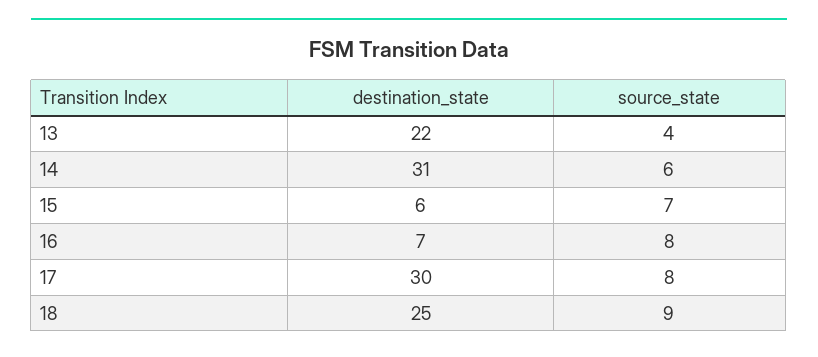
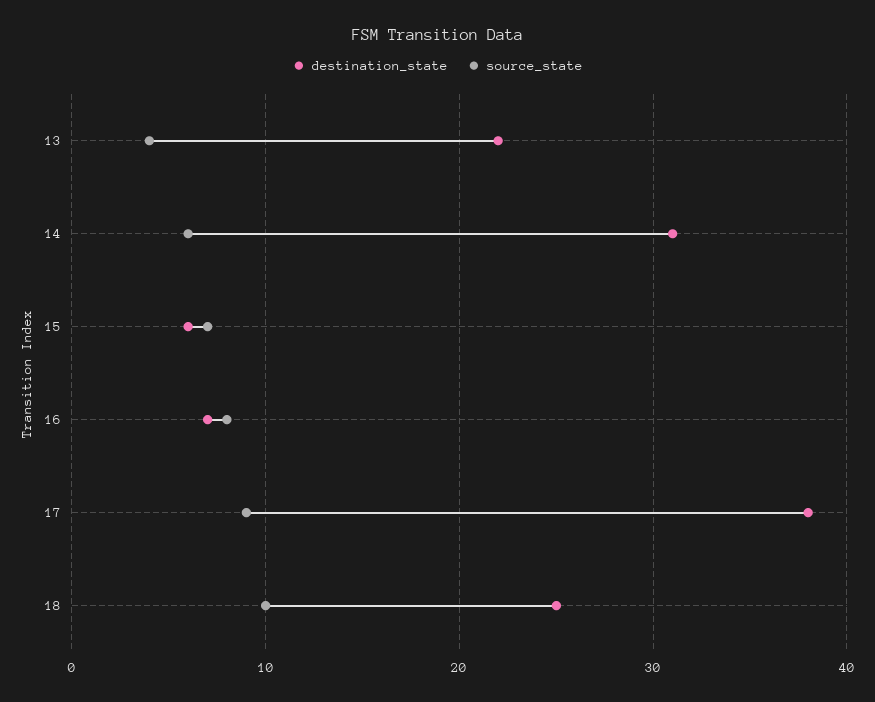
destination_state, 17: 30 -> 38
source_state, 17: 8 -> 9
source_state, 18: 9 -> 10

